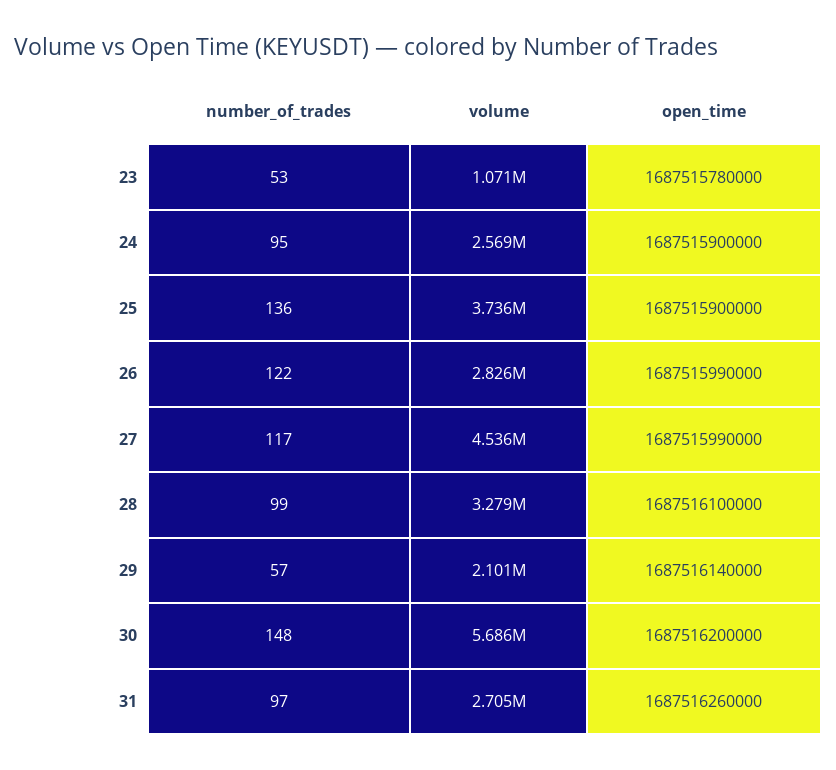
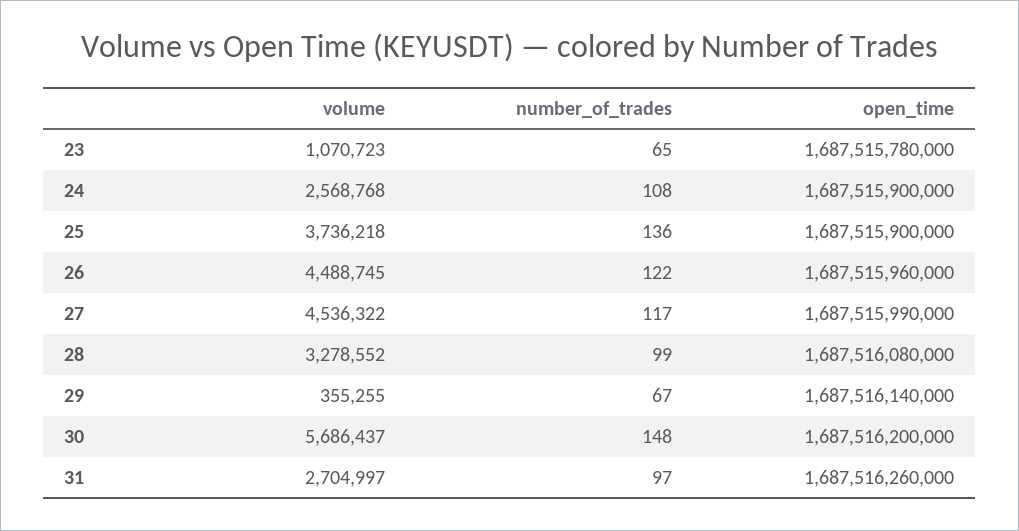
number_of_trades, 23: 53 -> 65
number_of_trades, 24: 95 -> 108
volume, 26: 2826000 -> 4488745
open_time, 26: 1687515990000 -> 1687515960000
open_time, 28: 1687516100000 -> 1687516080000
number_of_trades, 29: 57 -> 67
volume, 29: 2101000 -> 355255

